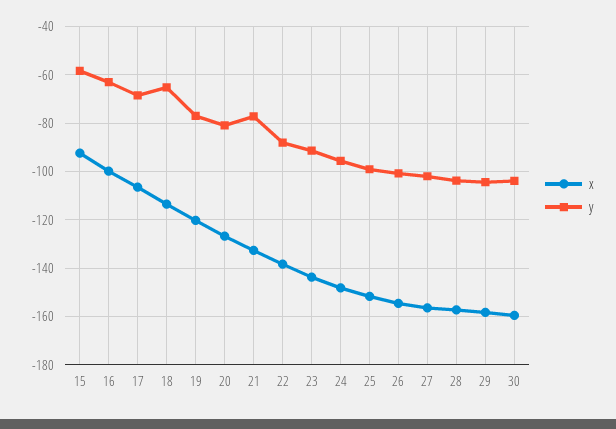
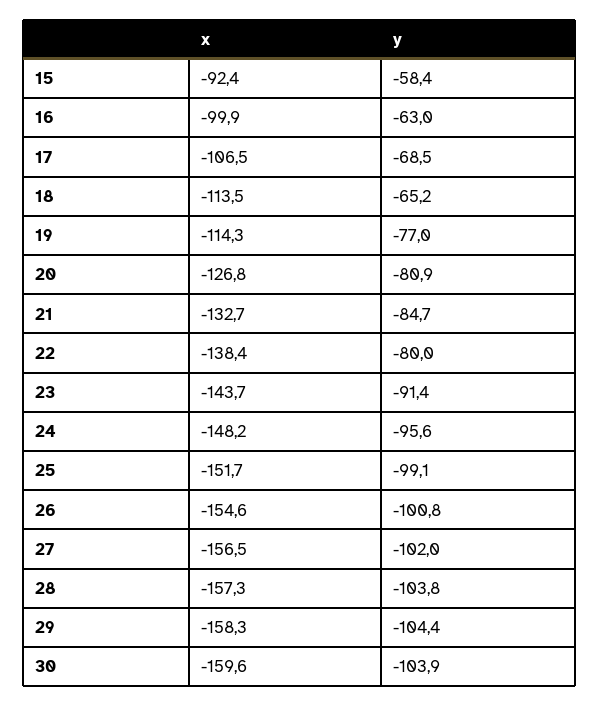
x, 19: -120 -> -114.3
y, 21: -77.5 -> -84.7
y, 22: -87.5 -> -80

